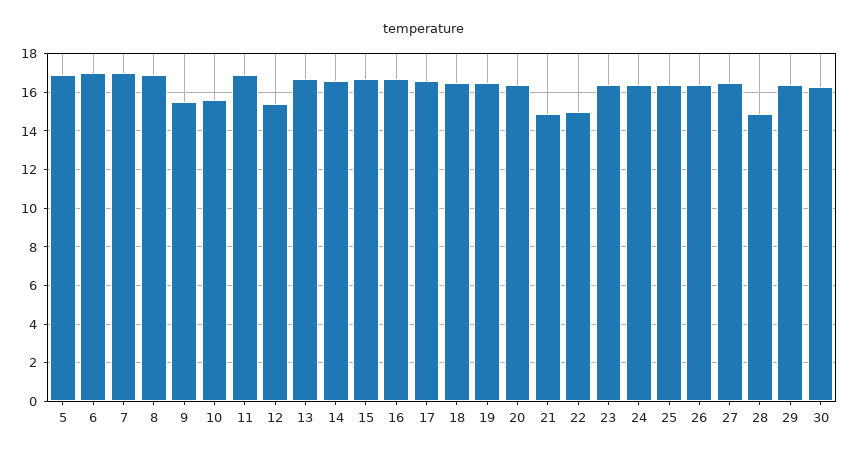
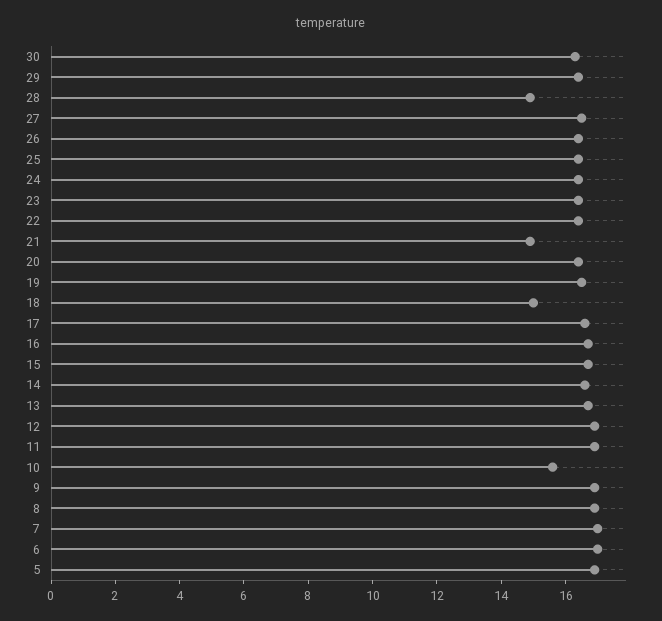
9: 15.5 -> 17
12: 15.5 -> 17
18: 16.5 -> 15
22: 15 -> 16.5

